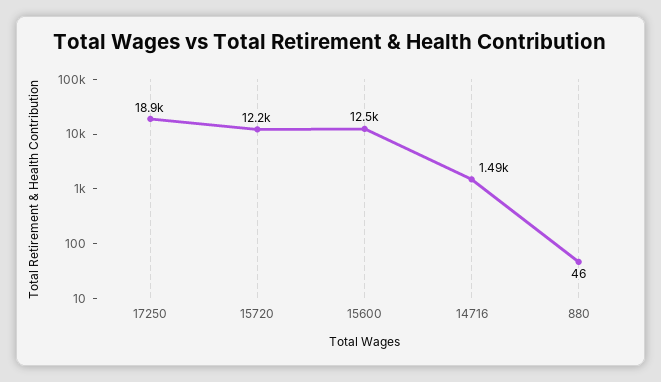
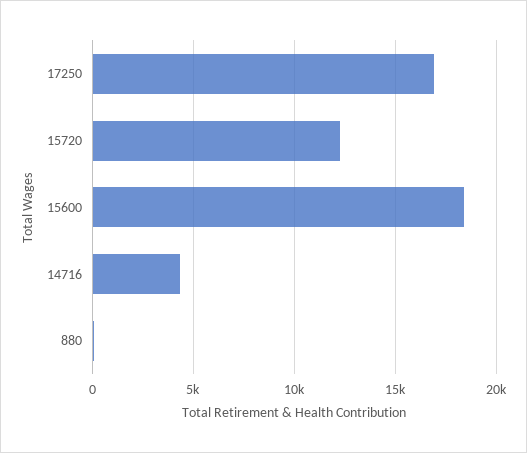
17250: 18900 -> 17000
15600: 12500 -> 18500
14716: 1490 -> 4500

